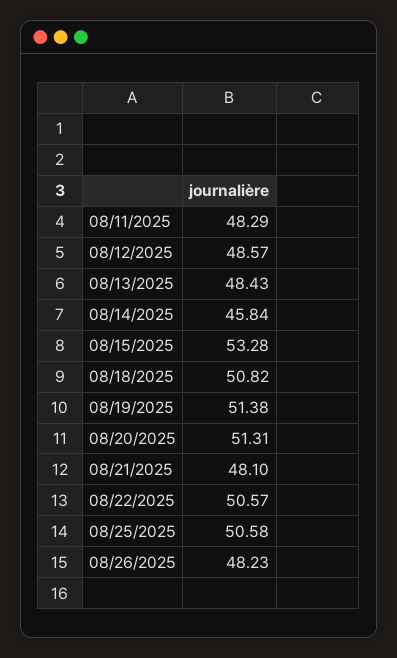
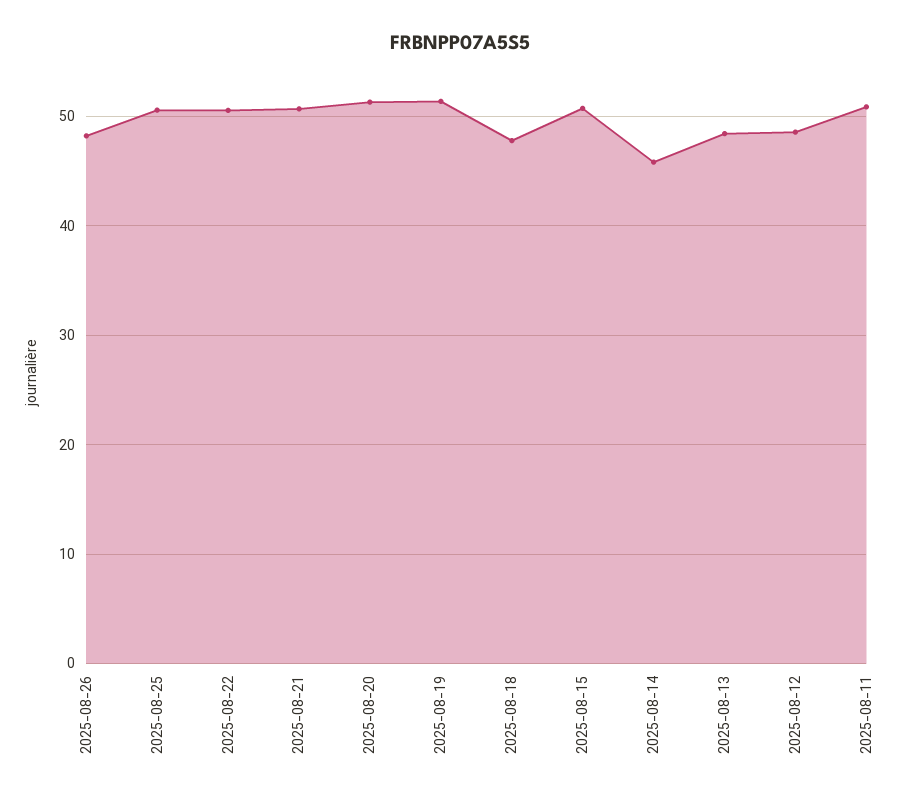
08/11/2025: 48.29 -> 51
08/15/2025: 53.28 -> 51
08/18/2025: 50.82 -> 48
08/21/2025: 48.1 -> 51

